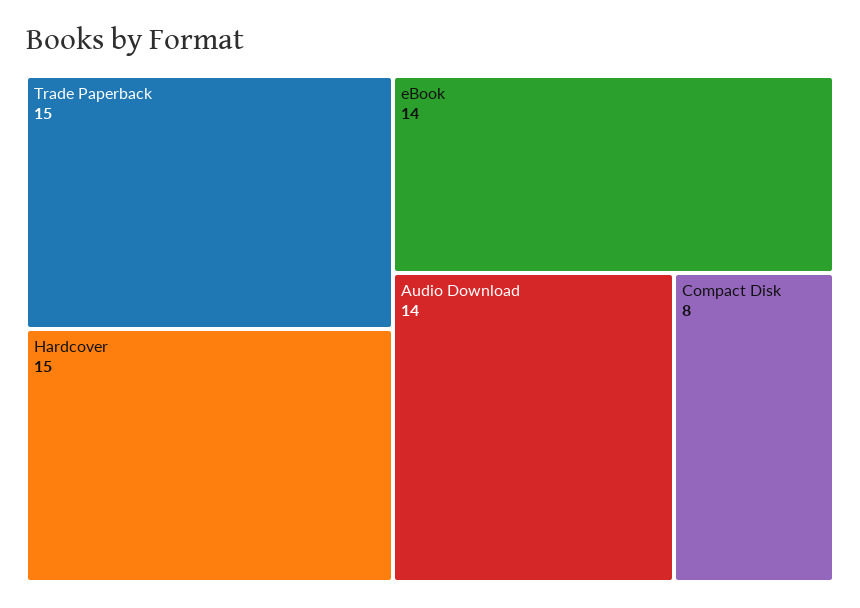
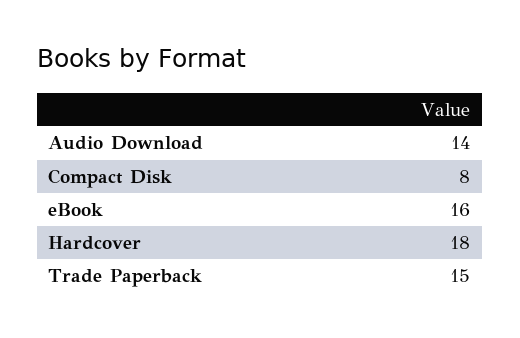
Hardcover: 15 -> 18
eBook: 14 -> 16

